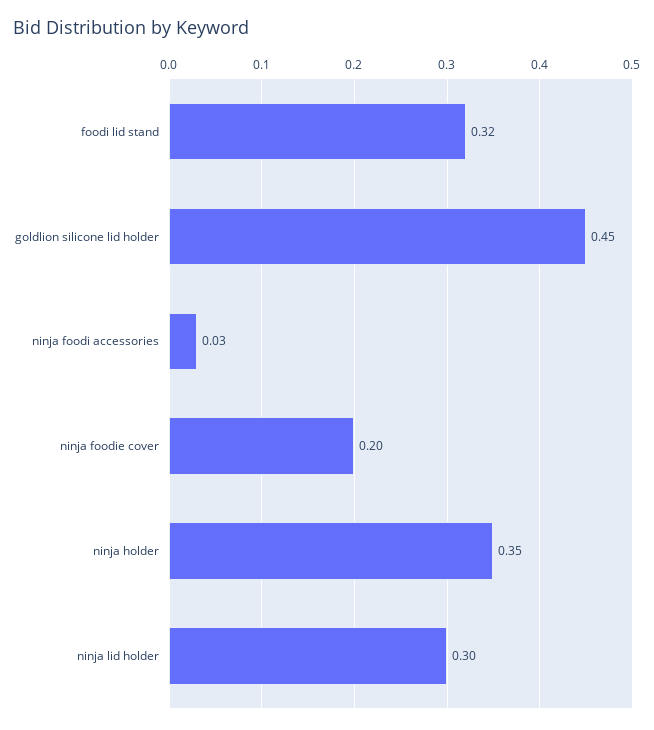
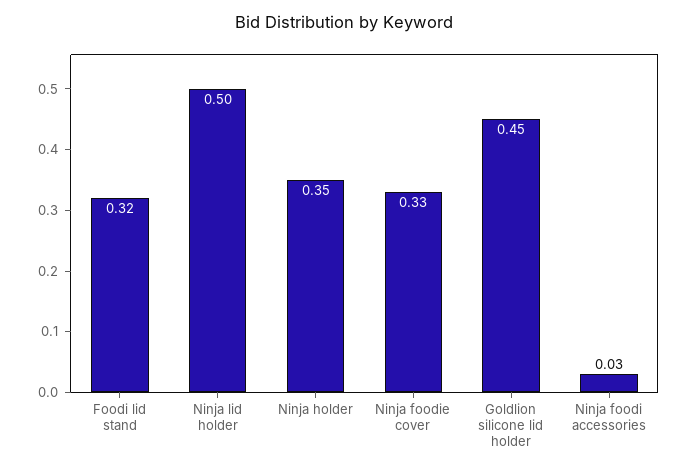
ninja foodie cover: 0.2 -> 0.33
ninja lid holder: 0.3 -> 0.5

